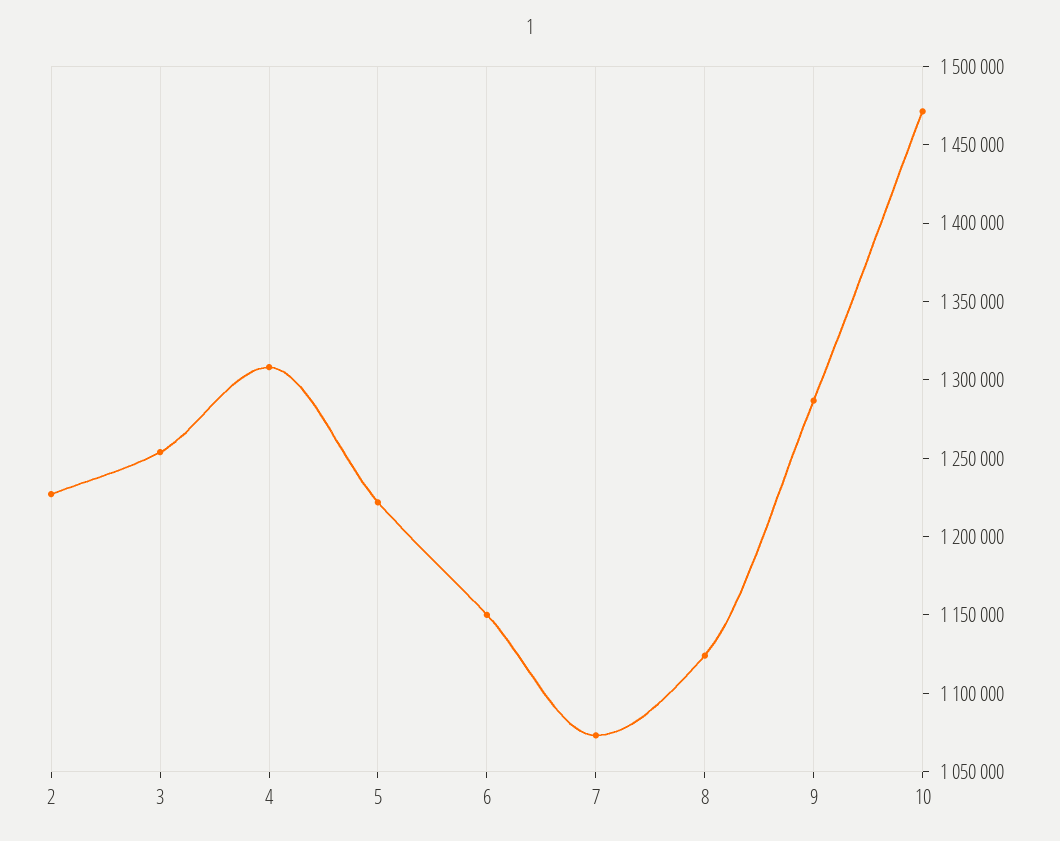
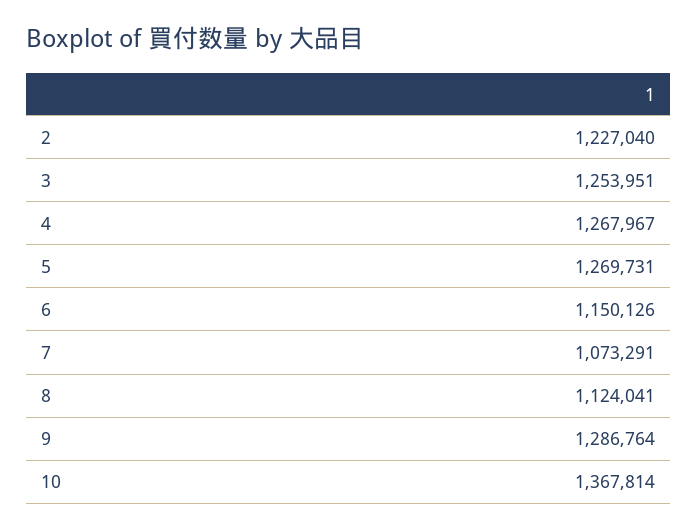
4: 1310000 -> 1267967
5: 1220000 -> 1269731
10: 1470000 -> 1367814

